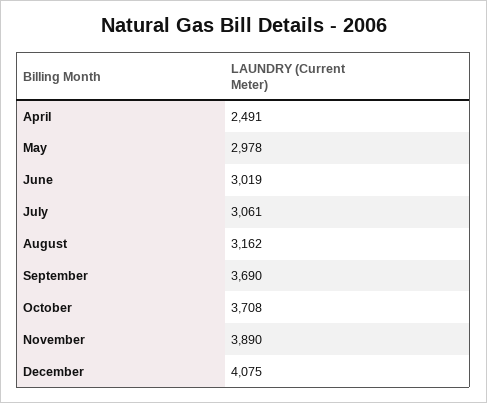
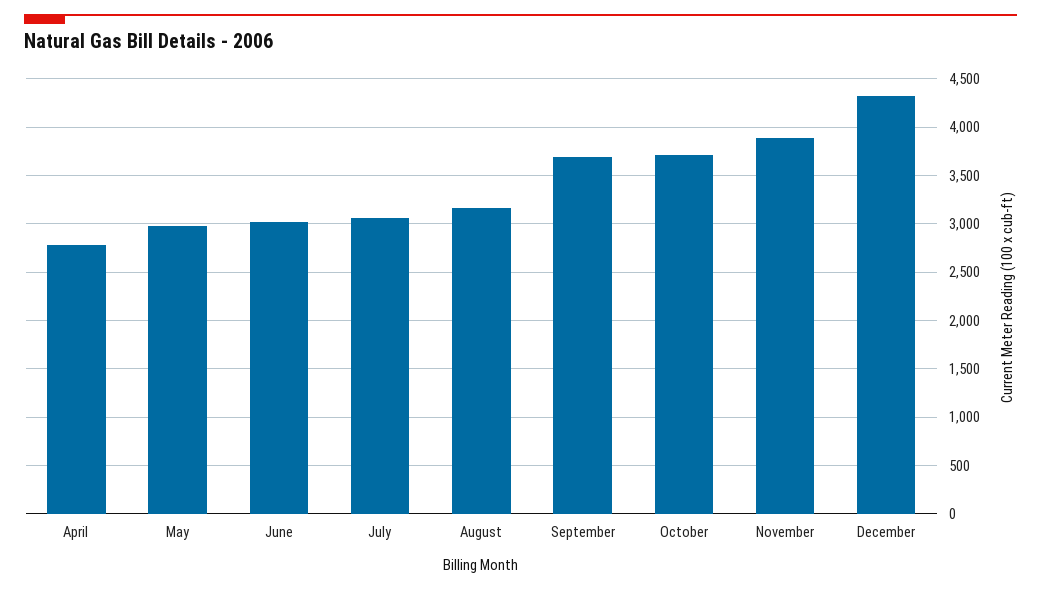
April: 2491 -> 2800
December: 4075 -> 4300

